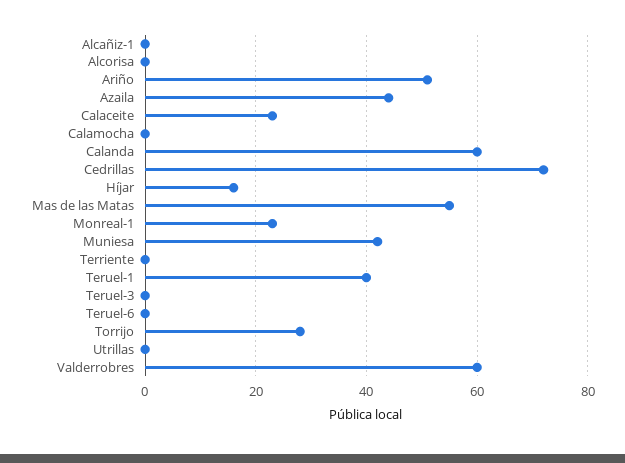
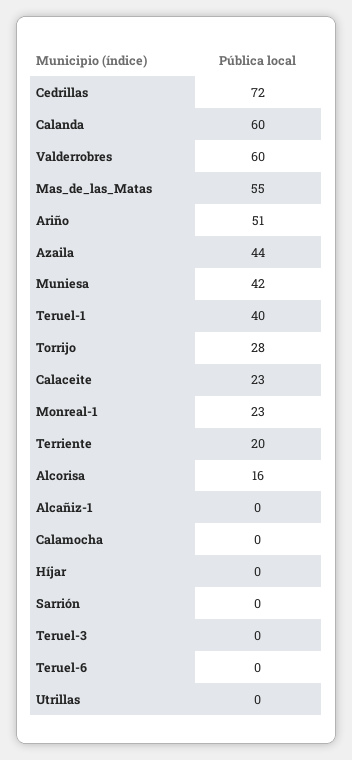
Alcorisa: 0 -> 16
Híjar: 15 -> 0
Terriente: 0 -> 20
Sarrión: none -> 0

